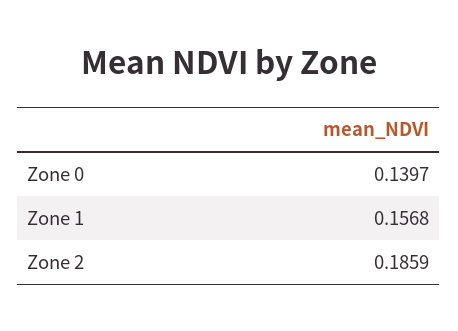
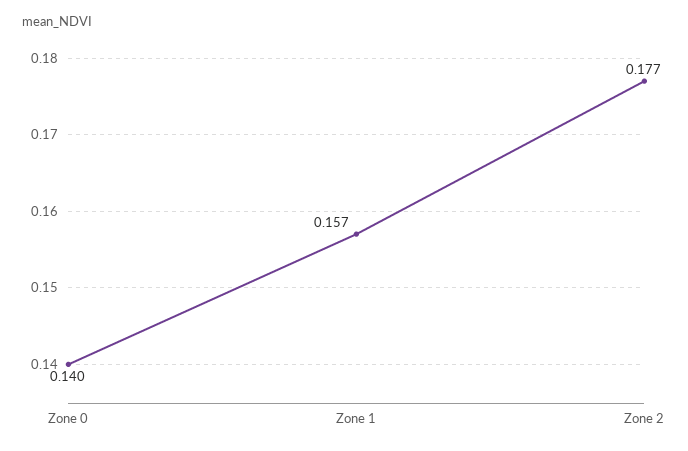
Zone 2: 0.1859 -> 0.177

